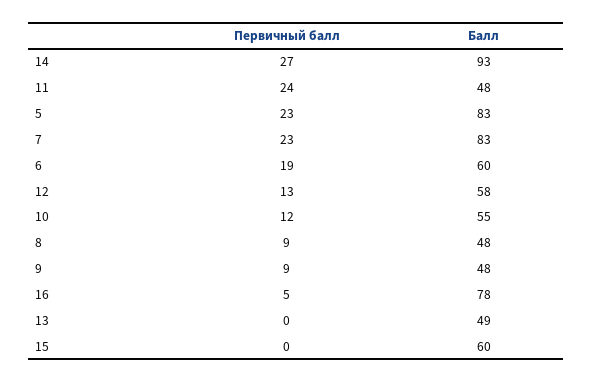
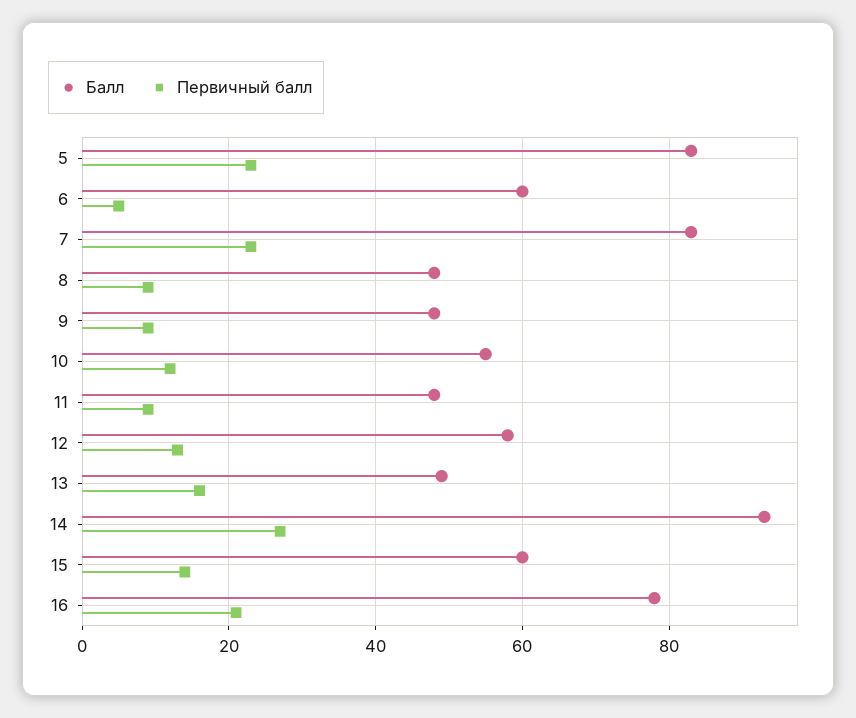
Первичный балл, 11: 24 -> 10
Первичный балл, 6: 19 -> 5
Первичный балл, 16: 5 -> 20
Первичный балл, 13: 0 -> 15
Первичный балл, 15: 0 -> 15

